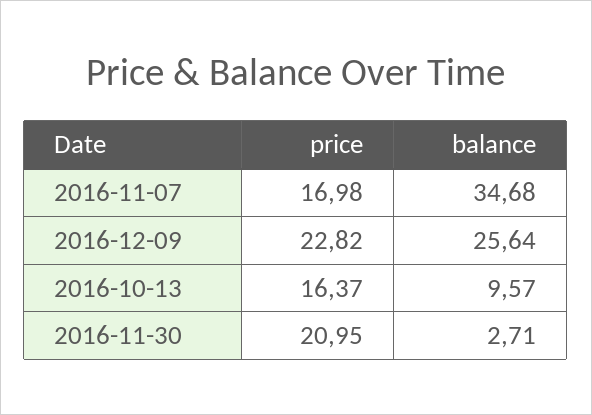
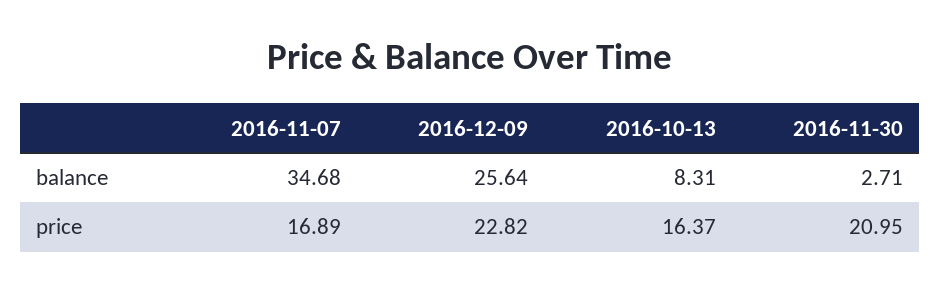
price, 2016-11-07: 16.98 -> 16.89
balance, 2016-10-13: 9.57 -> 8.31

